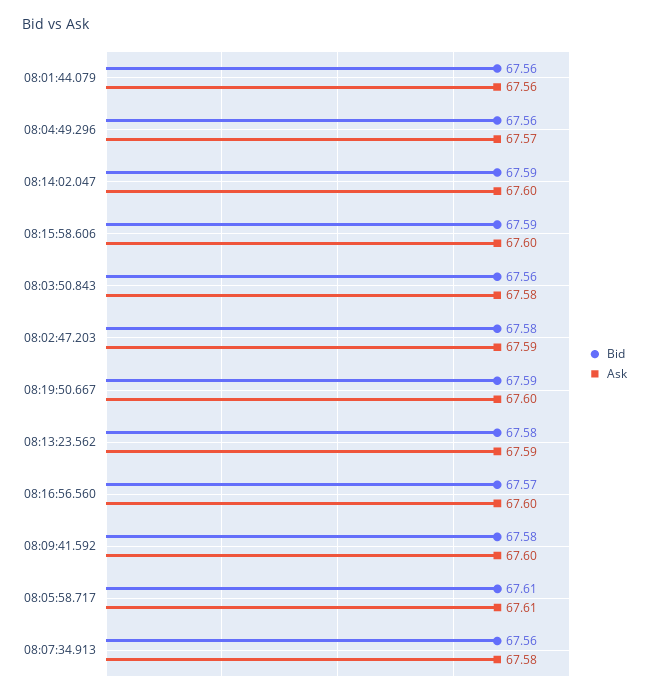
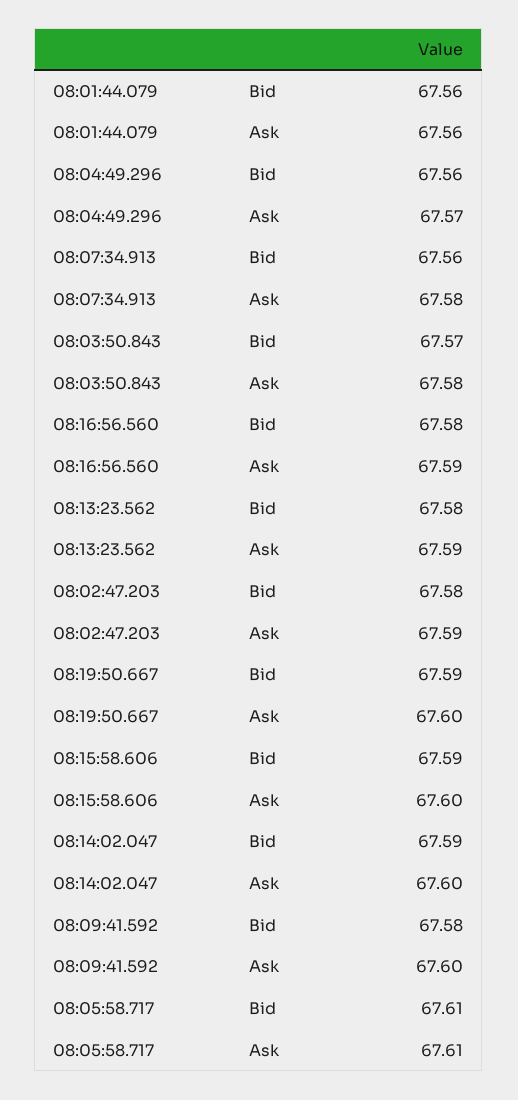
Bid, 08:03:50.843: 67.56 -> 67.57
Bid, 08:16:56.560: 67.57 -> 67.58
Ask, 08:16:56.560: 67.6 -> 67.59

